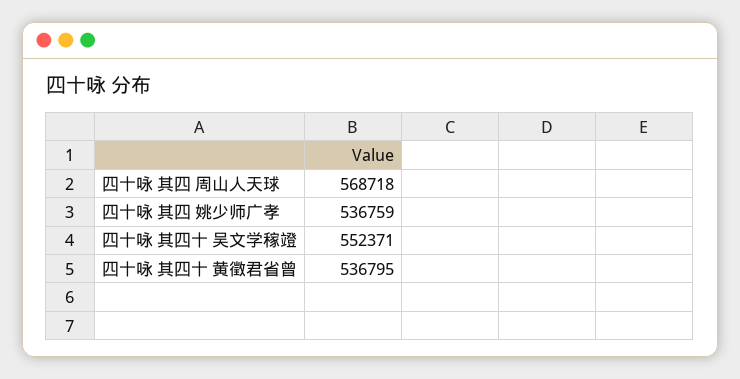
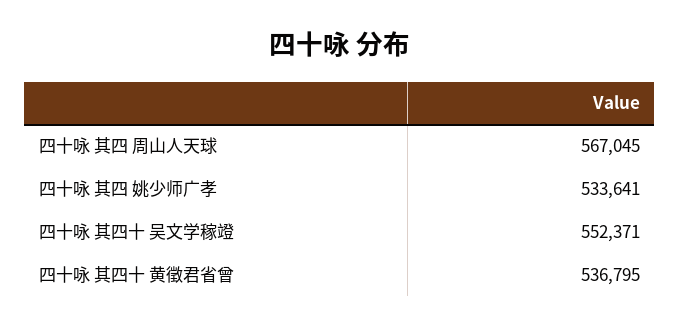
四十咏 其四 周山人天球: 568718 -> 567045
四十咏 其四 姚少师广孝: 536759 -> 533641

